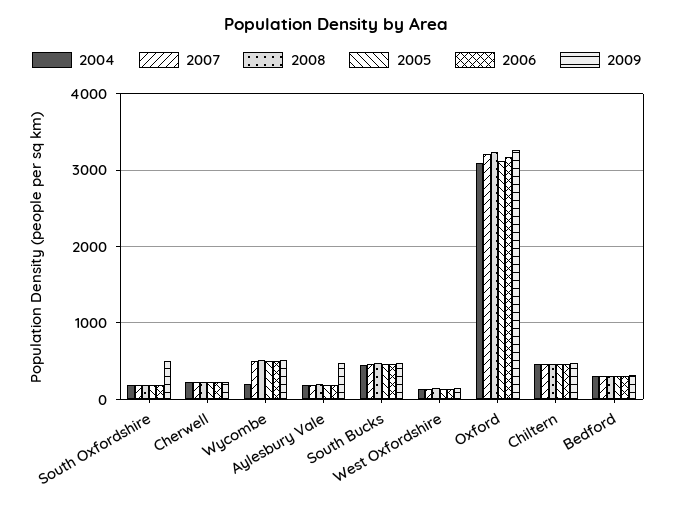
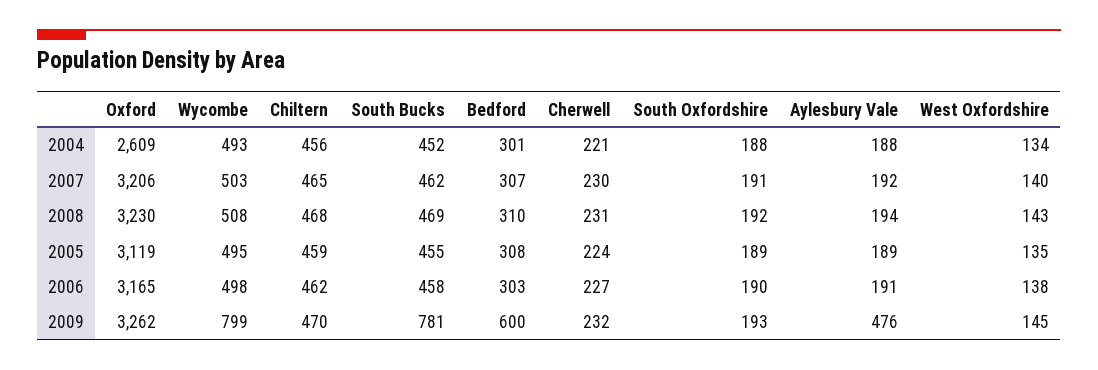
2009, South Oxfordshire: 500 -> 193
2004, Wycombe: 200 -> 493
2009, Wycombe: 500 -> 799
2009, South Bucks: 500 -> 781
2004, Oxford: 3100 -> 2609
2009, Bedford: 300 -> 600

